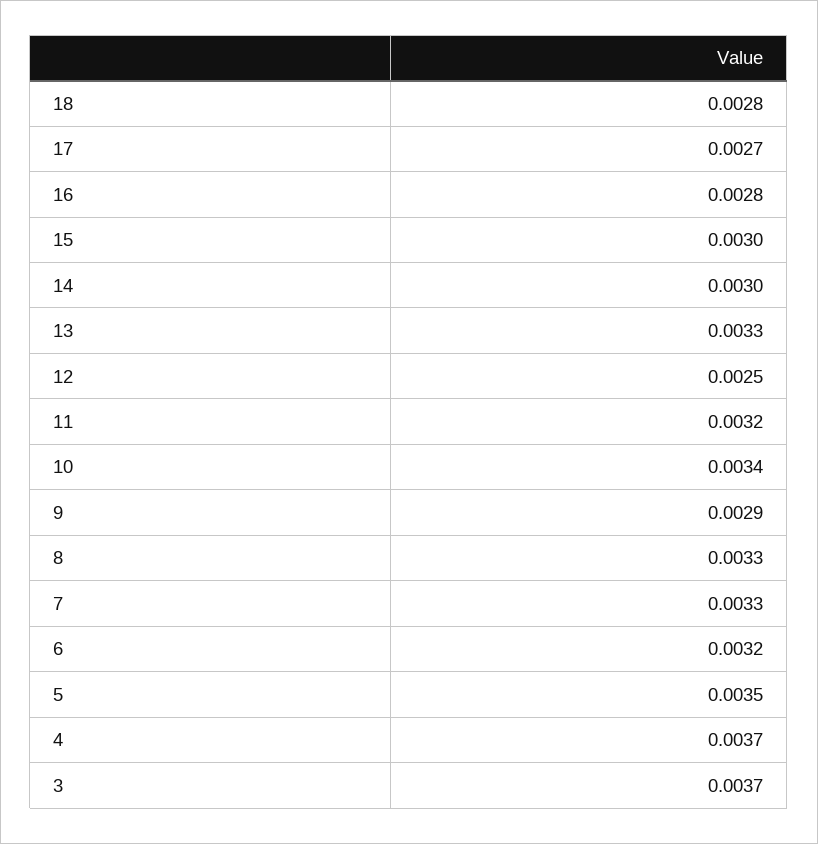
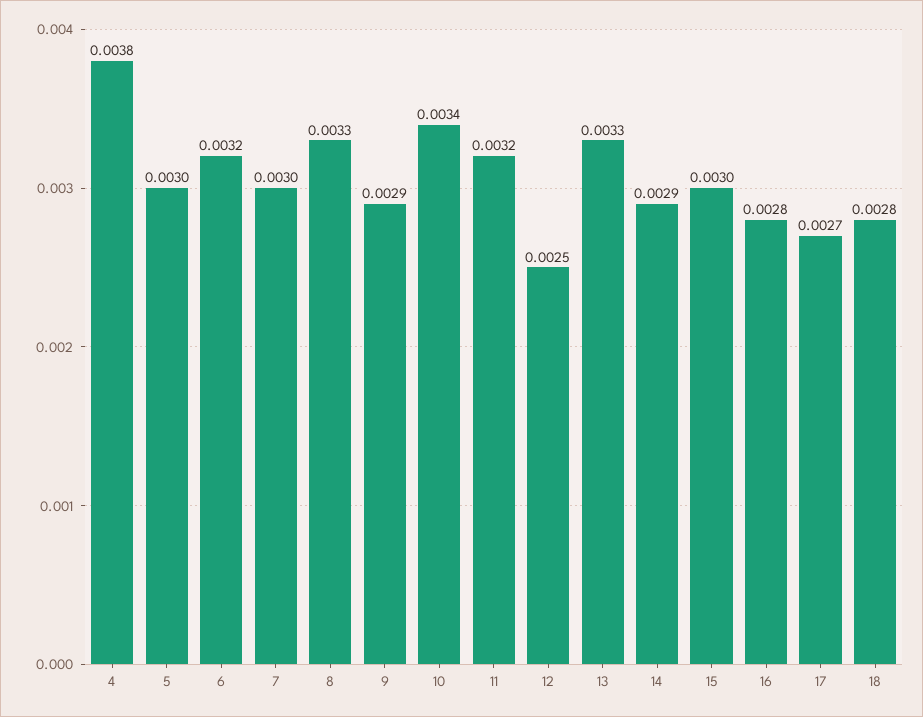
14: 0.003 -> 0.0029
7: 0.0033 -> 0.003
5: 0.0035 -> 0.003
4: 0.0037 -> 0.0038
3: 0.0037 -> none

